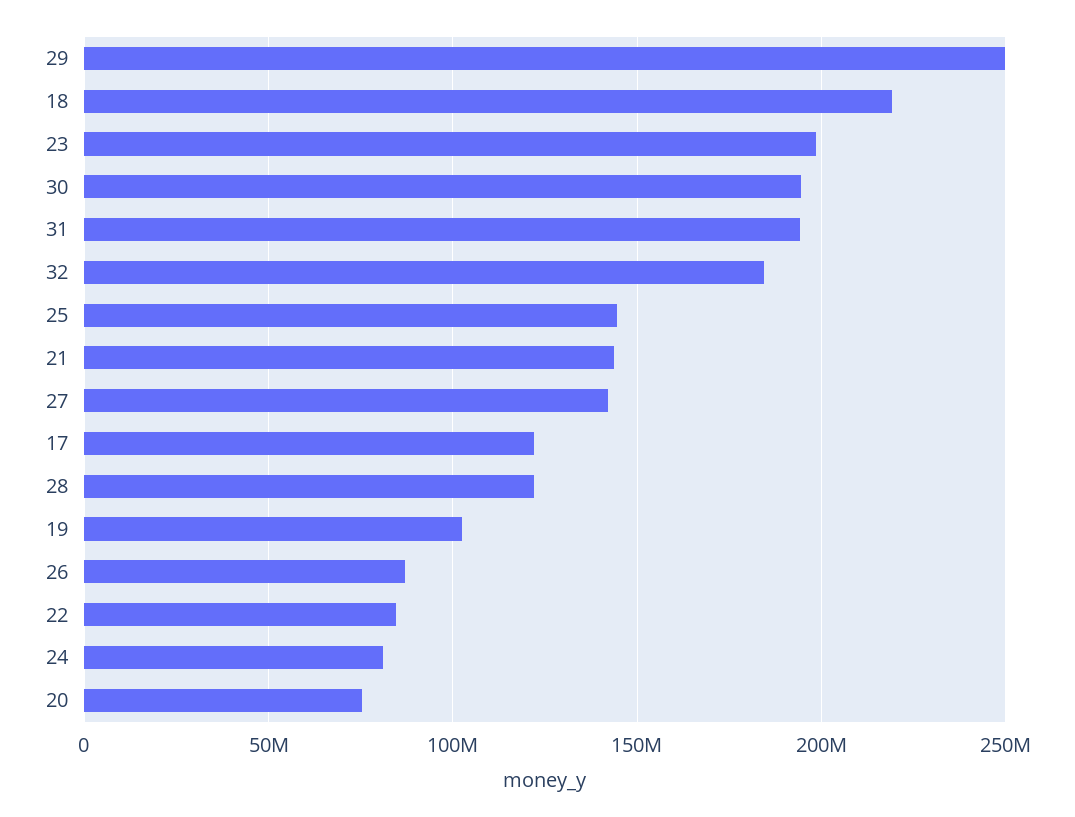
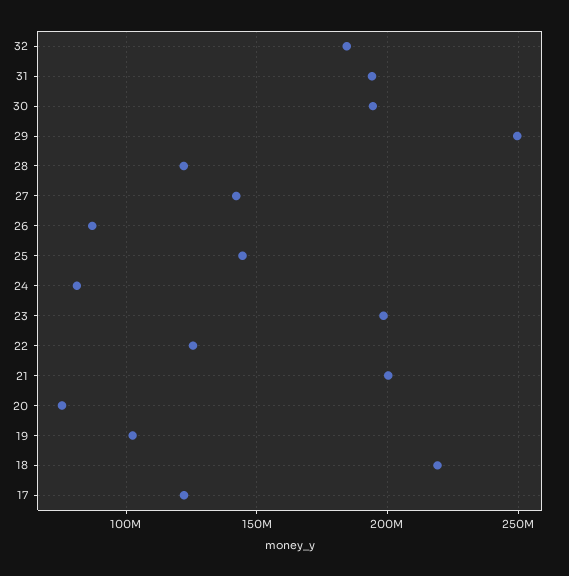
21: 145000000 -> 200000000
22: 85000000 -> 125000000

